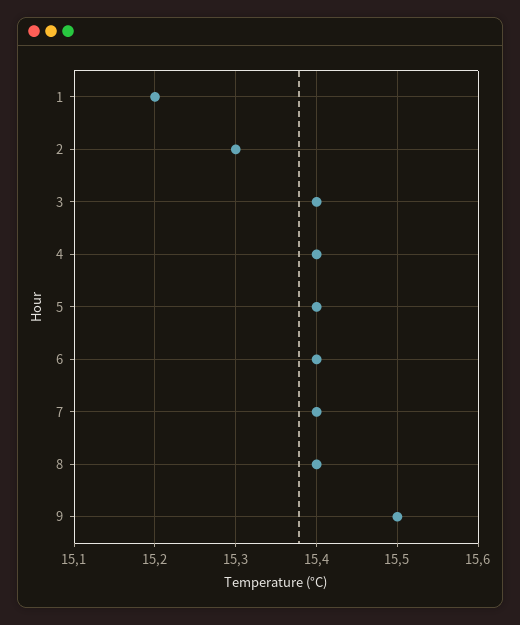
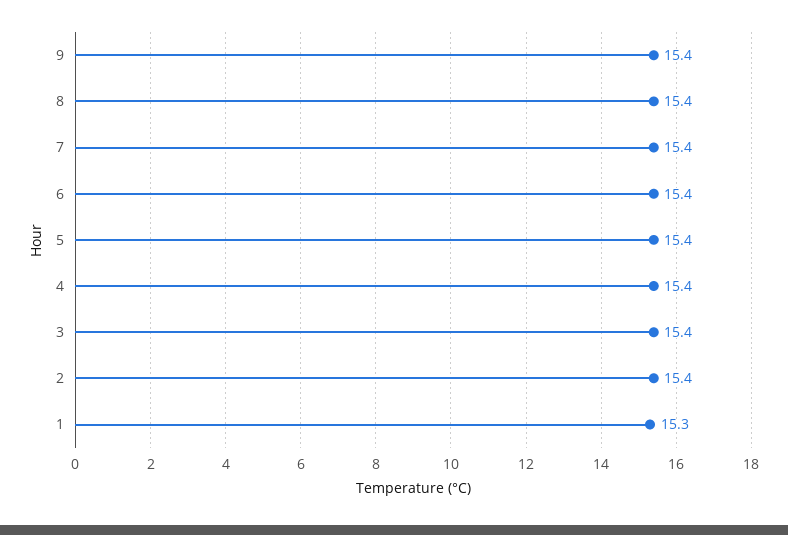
1: 15.2 -> 15.3
2: 15.3 -> 15.4
9: 15.5 -> 15.4

